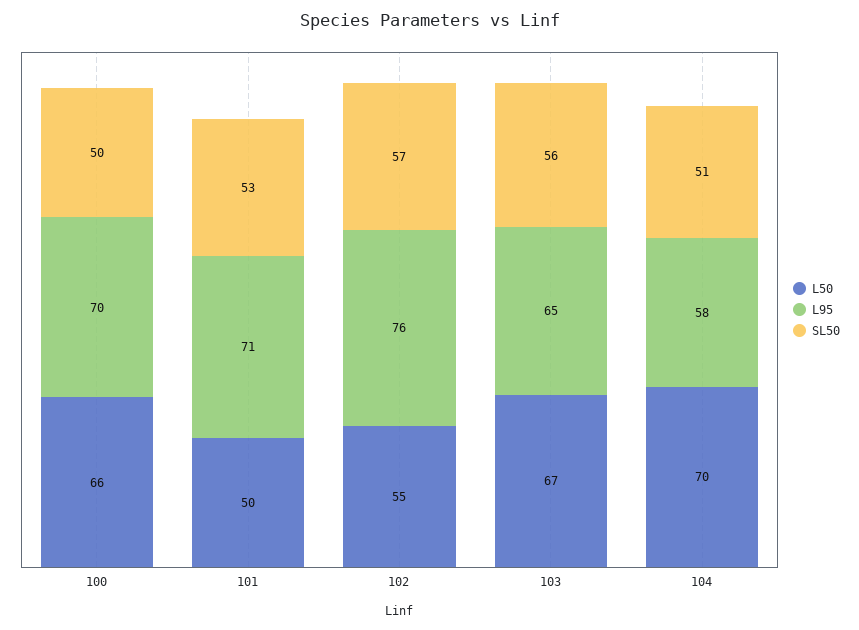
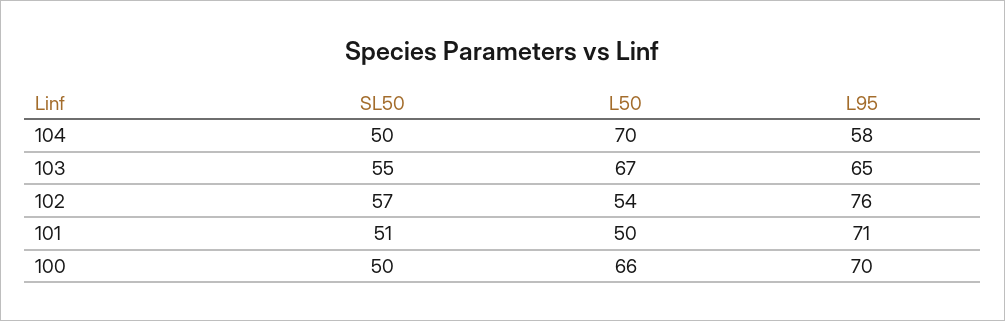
SL50, 101: 53 -> 51
L50, 102: 55 -> 54
SL50, 103: 56 -> 55
SL50, 104: 51 -> 50

